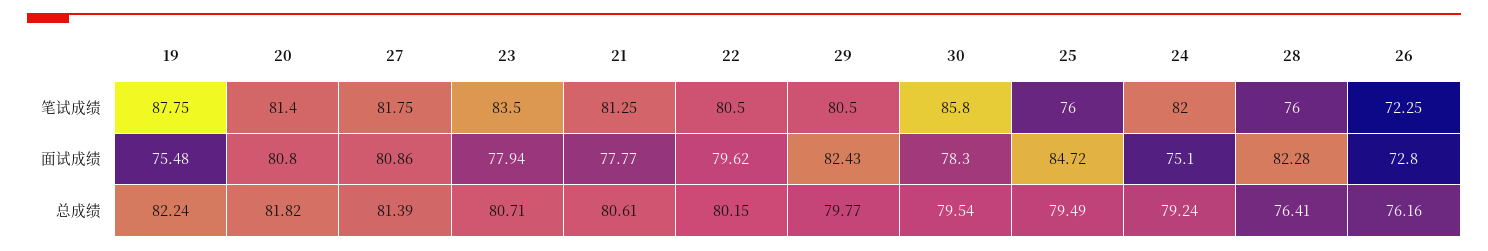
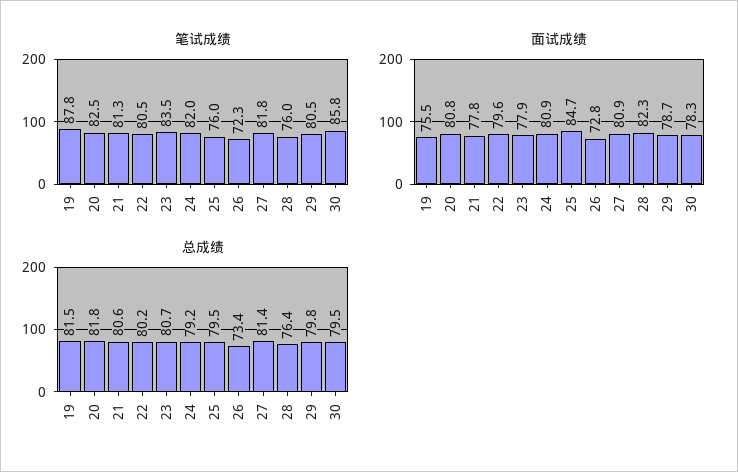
笔试成绩, 20: 81.4 -> 82.5
面试成绩, 29: 82.43 -> 78.7
面试成绩, 24: 75.1 -> 80.9
总成绩, 19: 82.24 -> 81.5
总成绩, 26: 76.16 -> 73.4

